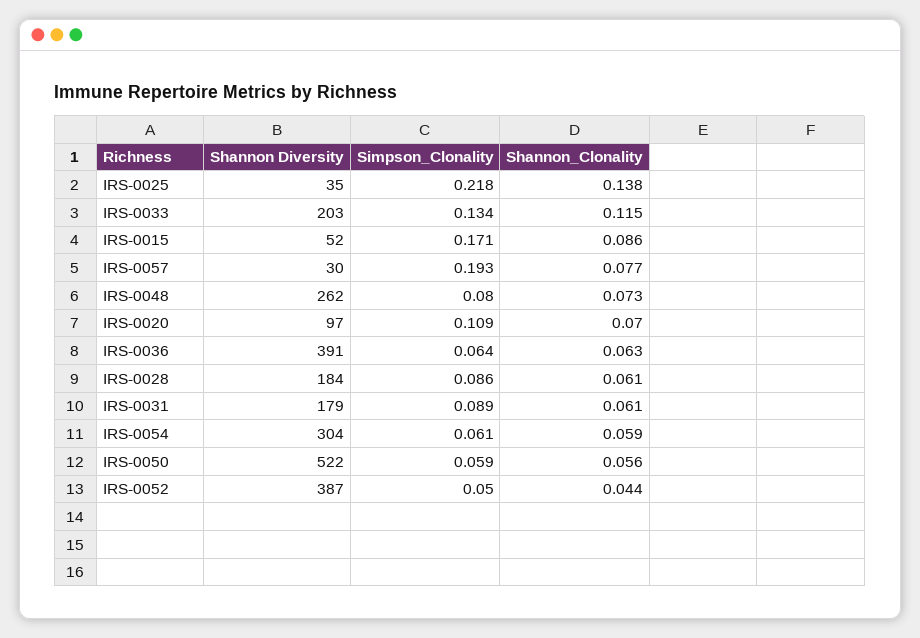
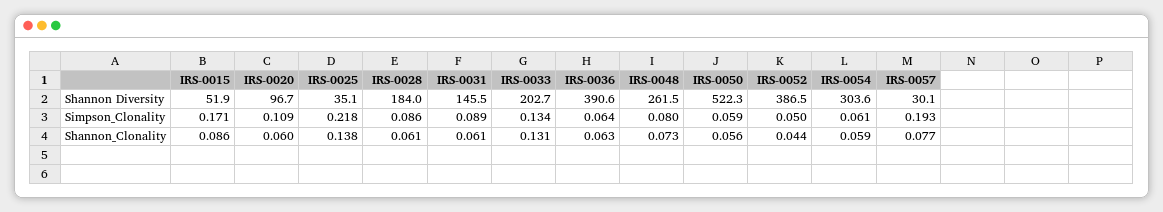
Shannon_Clonality, IRS-0033: 0.115 -> 0.131
Shannon_Clonality, IRS-0020: 0.07 -> 0.06
Shannon Diversity, IRS-0031: 179 -> 145.5

